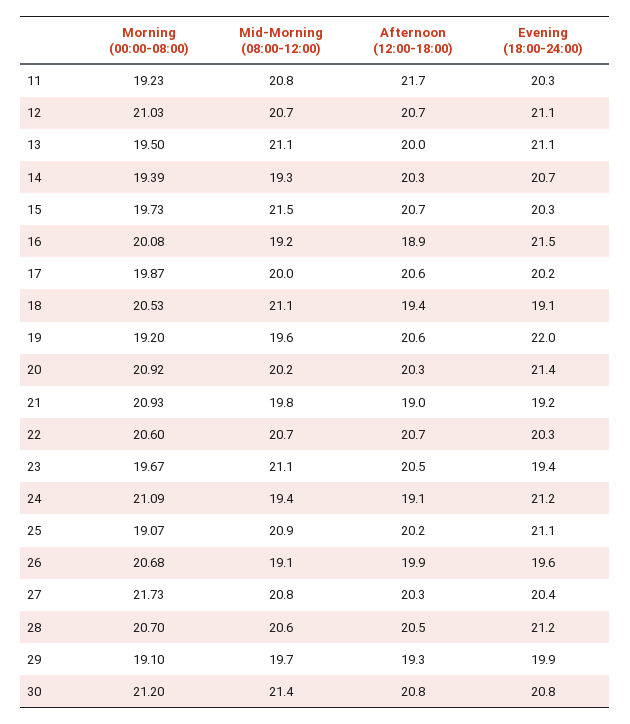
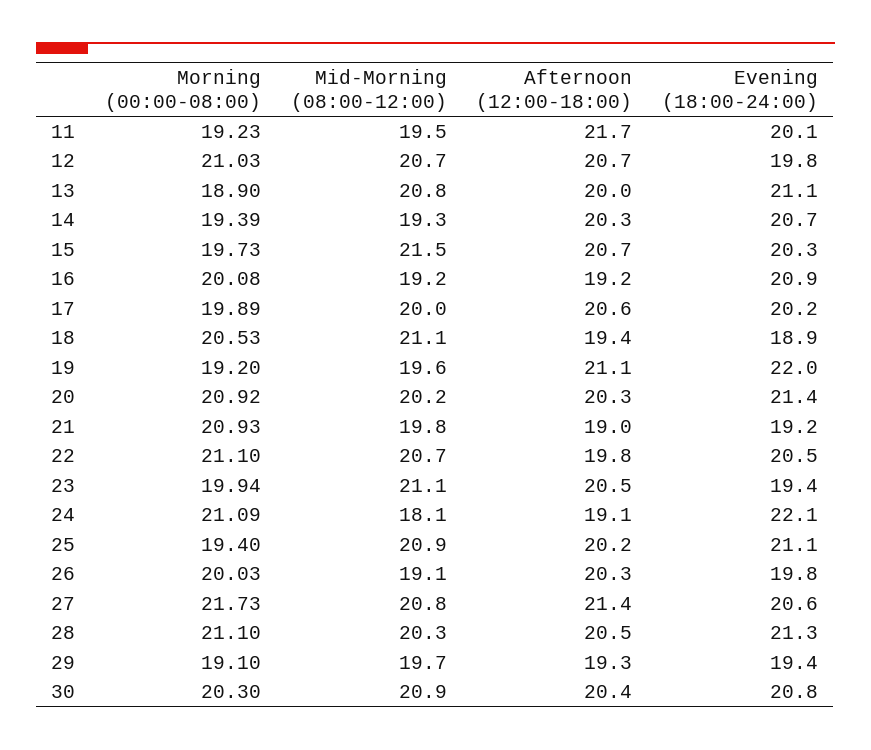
Mid-Morning (08:00-12:00), 11: 20.8 -> 19.5
Evening (18:00-24:00), 11: 20.3 -> 20.1
Evening (18:00-24:00), 12: 21.1 -> 19.8
Morning (00:00-08:00), 13: 19.5 -> 18.9
Mid-Morning (08:00-12:00), 13: 21.1 -> 20.8
Afternoon (12:00-18:00), 16: 18.9 -> 19.2
Evening (18:00-24:00), 16: 21.5 -> 20.9
Morning (00:00-08:00), 17: 19.87 -> 19.89
Evening (18:00-24:00), 18: 19.1 -> 18.9
Afternoon (12:00-18:00), 19: 20.6 -> 21.1
Morning (00:00-08:00), 22: 20.6 -> 21.1
Afternoon (12:00-18:00), 22: 20.7 -> 19.8
Evening (18:00-24:00), 22: 20.3 -> 20.5
Morning (00:00-08:00), 23: 19.67 -> 19.94
Mid-Morning (08:00-12:00), 24: 19.4 -> 18.1
Evening (18:00-24:00), 24: 21.2 -> 22.1
Morning (00:00-08:00), 25: 19.07 -> 19.4
Morning (00:00-08:00), 26: 20.68 -> 20.03
Afternoon (12:00-18:00), 26: 19.9 -> 20.3
Evening (18:00-24:00), 26: 19.6 -> 19.8
Afternoon (12:00-18:00), 27: 20.3 -> 21.4
Evening (18:00-24:00), 27: 20.4 -> 20.6
Morning (00:00-08:00), 28: 20.7 -> 21.1
Mid-Morning (08:00-12:00), 28: 20.6 -> 20.3
Evening (18:00-24:00), 28: 21.2 -> 21.3
Evening (18:00-24:00), 29: 19.9 -> 19.4
Morning (00:00-08:00), 30: 21.2 -> 20.3
Mid-Morning (08:00-12:00), 30: 21.4 -> 20.9
Afternoon (12:00-18:00), 30: 20.8 -> 20.4

